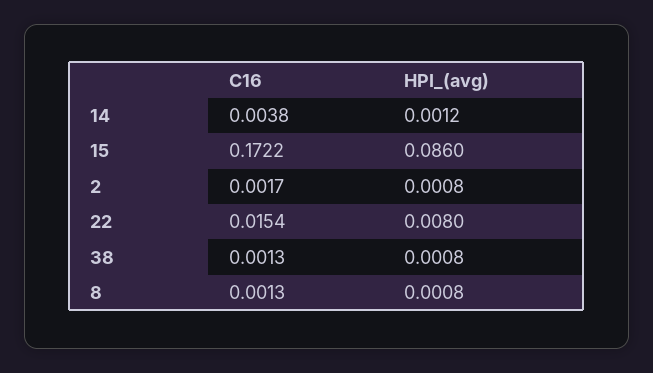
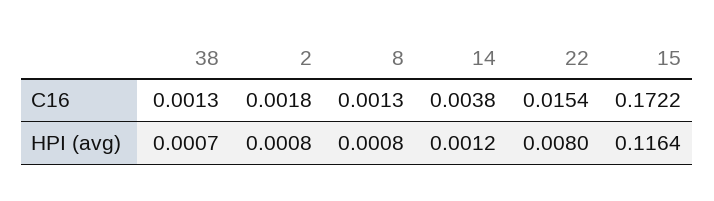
HPI_(avg), 15: 0.086 -> 0.1164
C16, 2: 0.0017 -> 0.0018
HPI_(avg), 38: 0.0008 -> 0.0007

